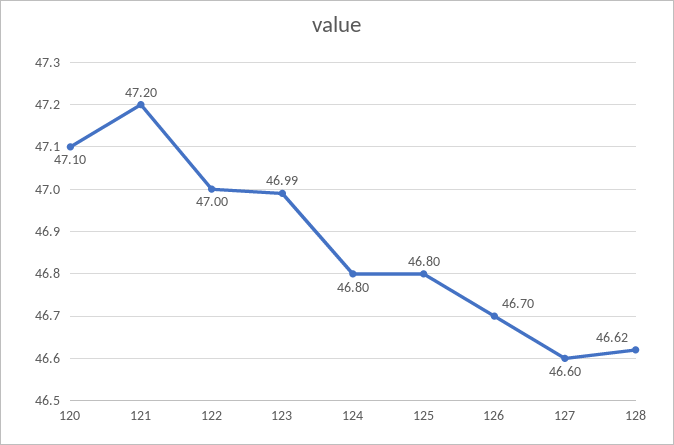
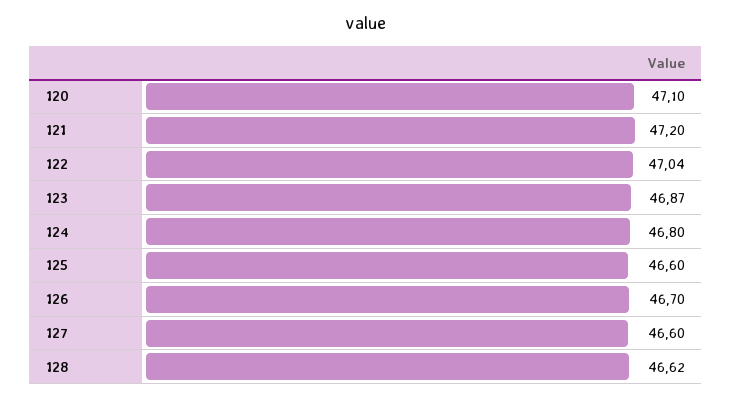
122: 47 -> 47.04
123: 46.99 -> 46.87
125: 46.8 -> 46.6

